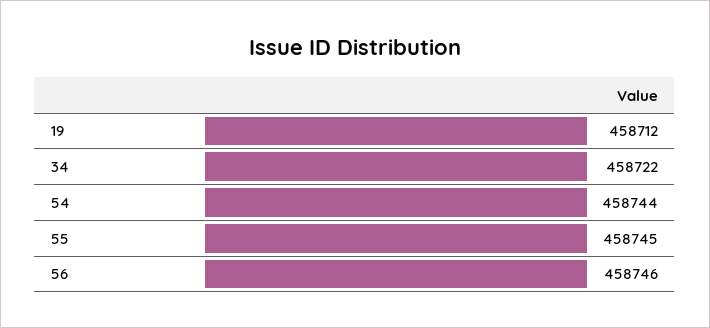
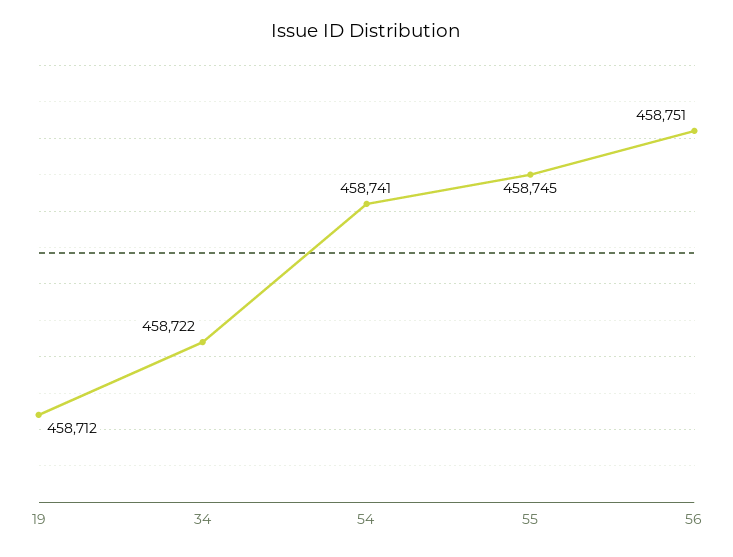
54: 458744 -> 458741
56: 458746 -> 458751

